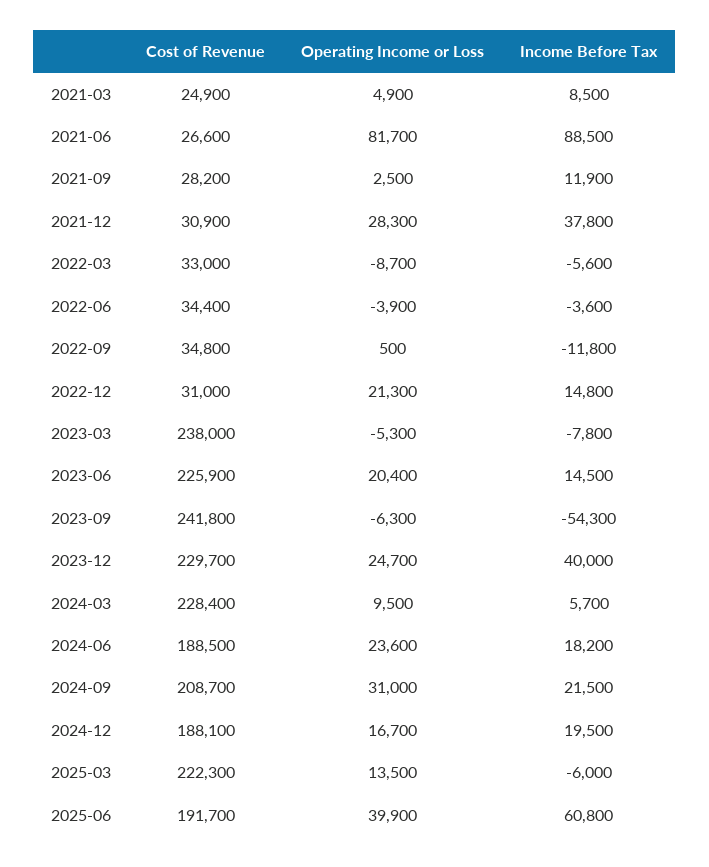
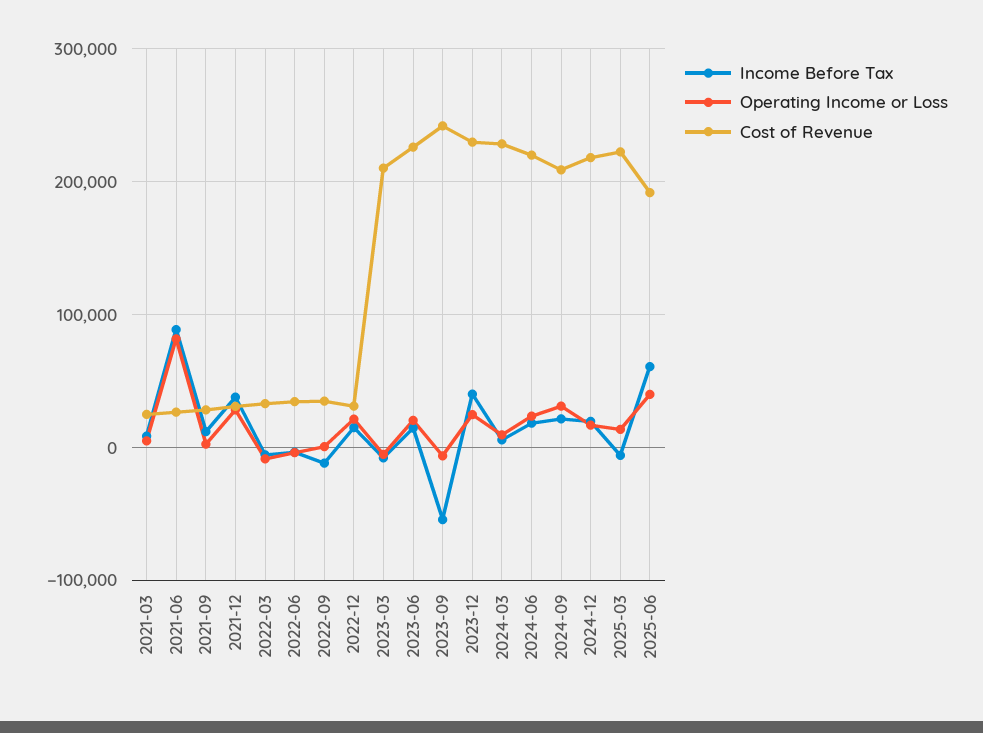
Cost of Revenue, 2023-03: 238000 -> 210000
Cost of Revenue, 2024-06: 188500 -> 220000
Cost of Revenue, 2024-12: 188100 -> 220000

